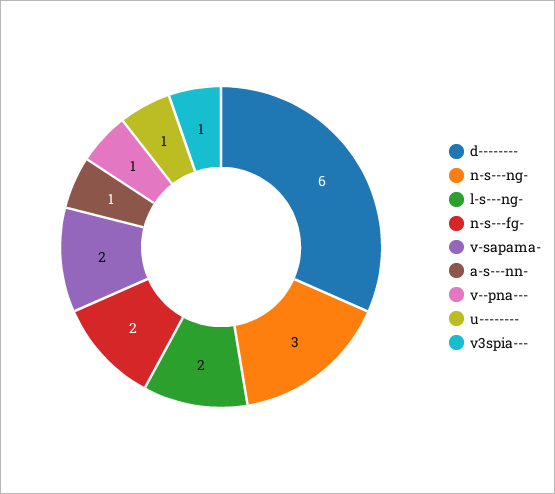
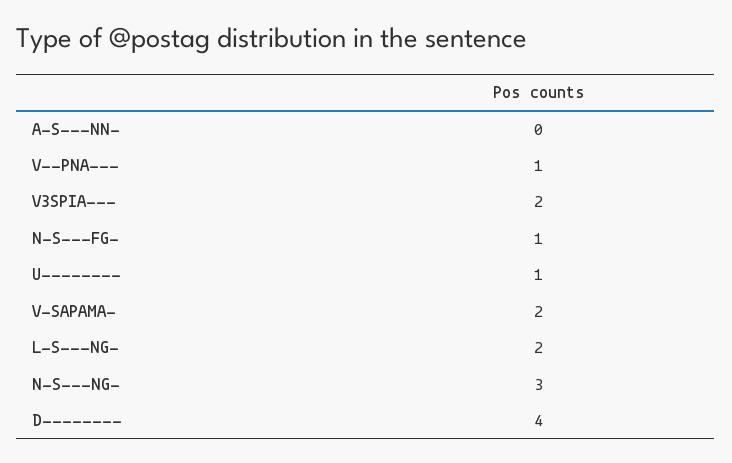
d--------: 6 -> 4
n-s---fg-: 2 -> 1
a-s---nn-: 1 -> 0
v3spia---: 1 -> 2

